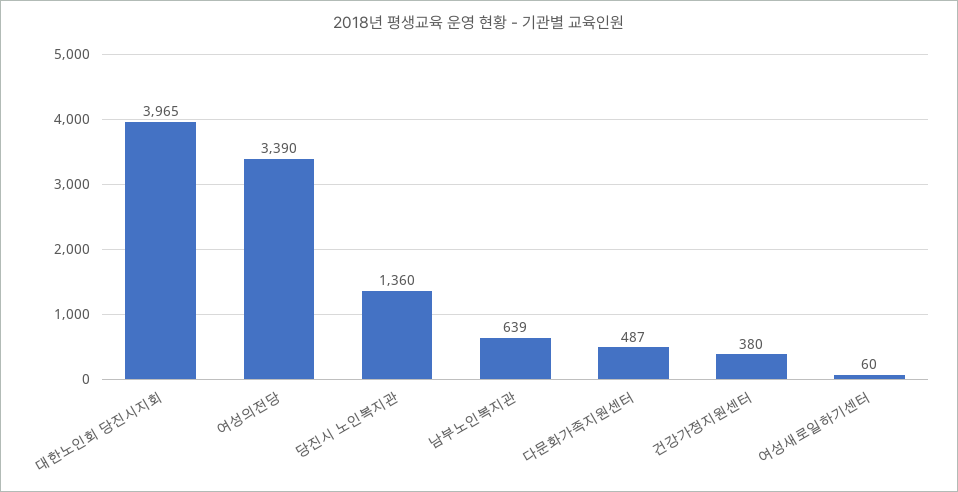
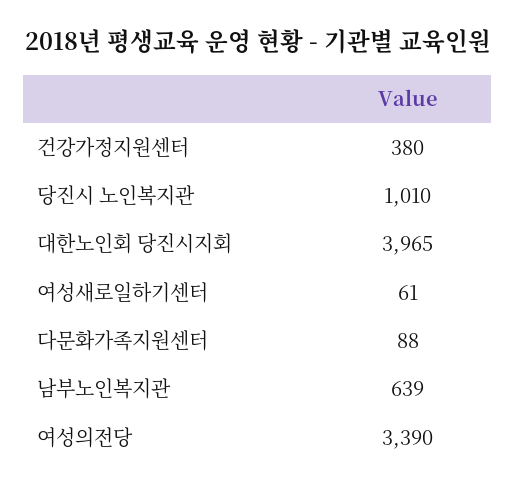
당진시 노인복지관: 1360 -> 1010
다문화가족지원센터: 487 -> 88
여성새로일하기센터: 60 -> 61

